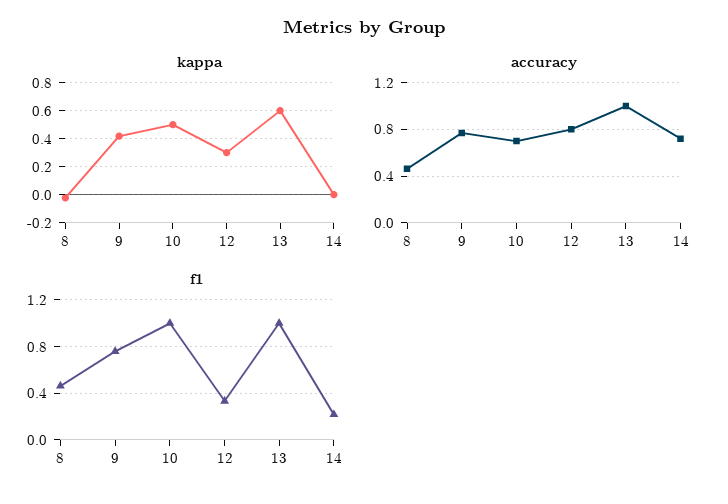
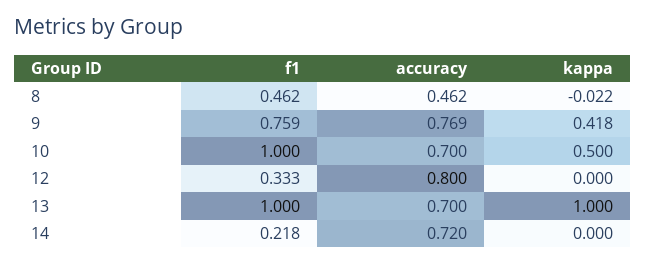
kappa, 12: 0.3 -> 0
kappa, 13: 0.6 -> 1
accuracy, 13: 1 -> 0.7

